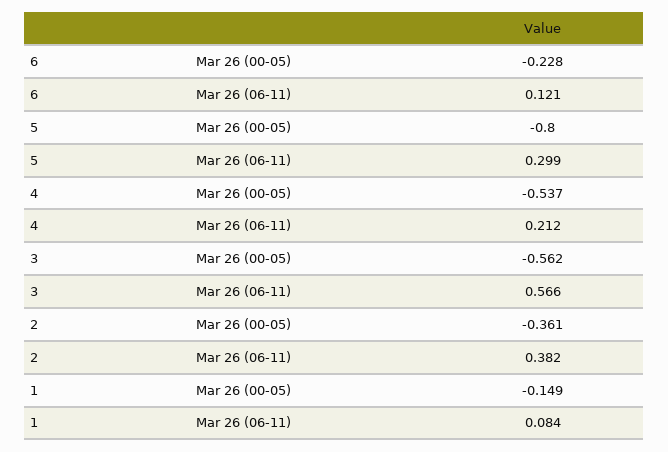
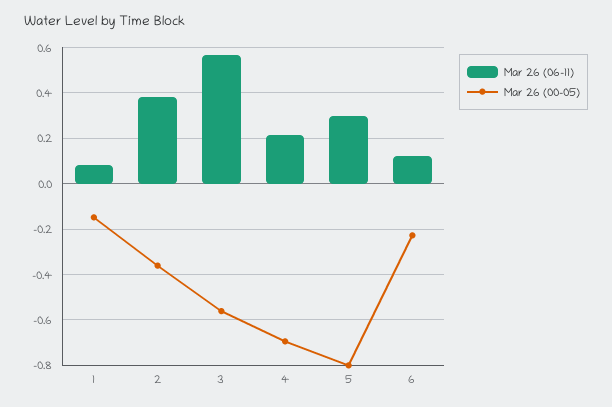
Mar 26 (00-05), 4: -0.537 -> -0.7

